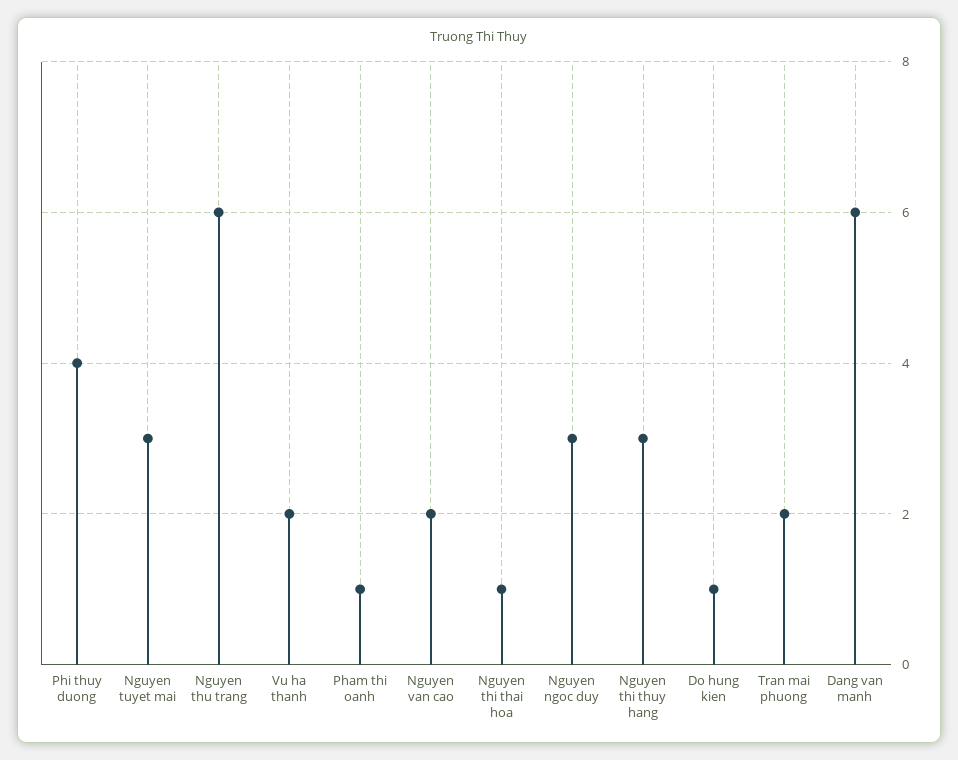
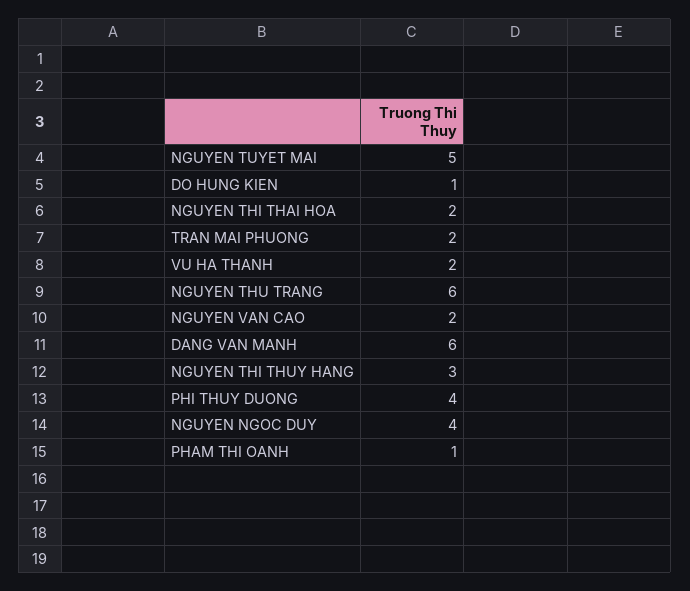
Nguyen tuyet mai: 3 -> 5
Nguyen thi thai hoa: 1 -> 2
Nguyen ngoc duy: 3 -> 4

